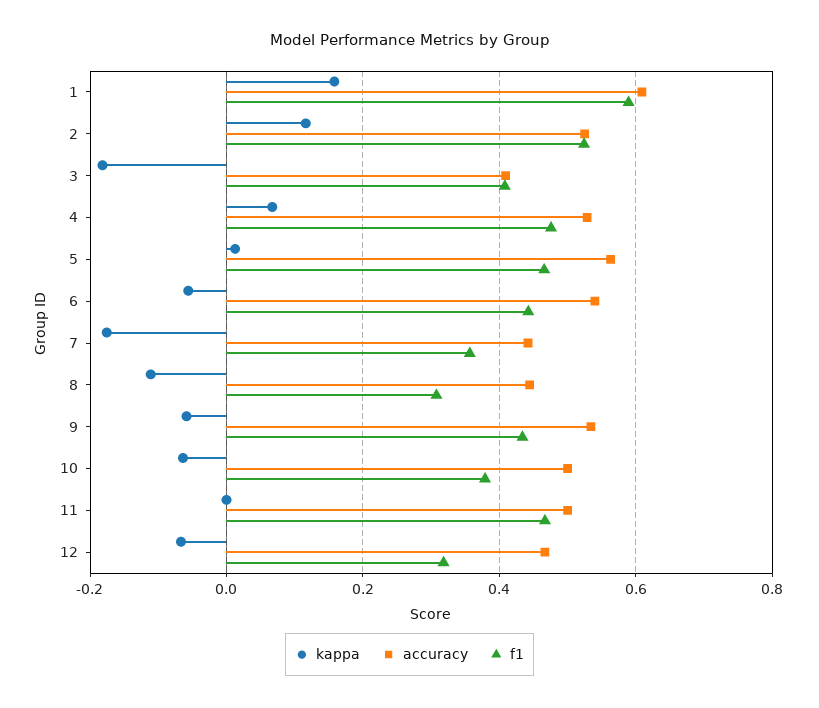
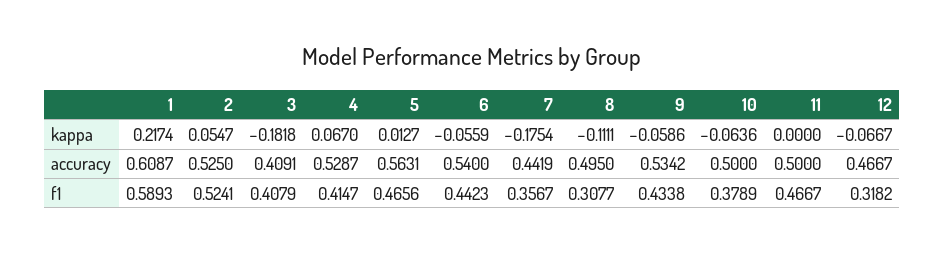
kappa, 1: 0.16 -> 0.2174
kappa, 2: 0.12 -> 0.0547
f1, 4: 0.48 -> 0.4147
accuracy, 8: 0.44 -> 0.495

